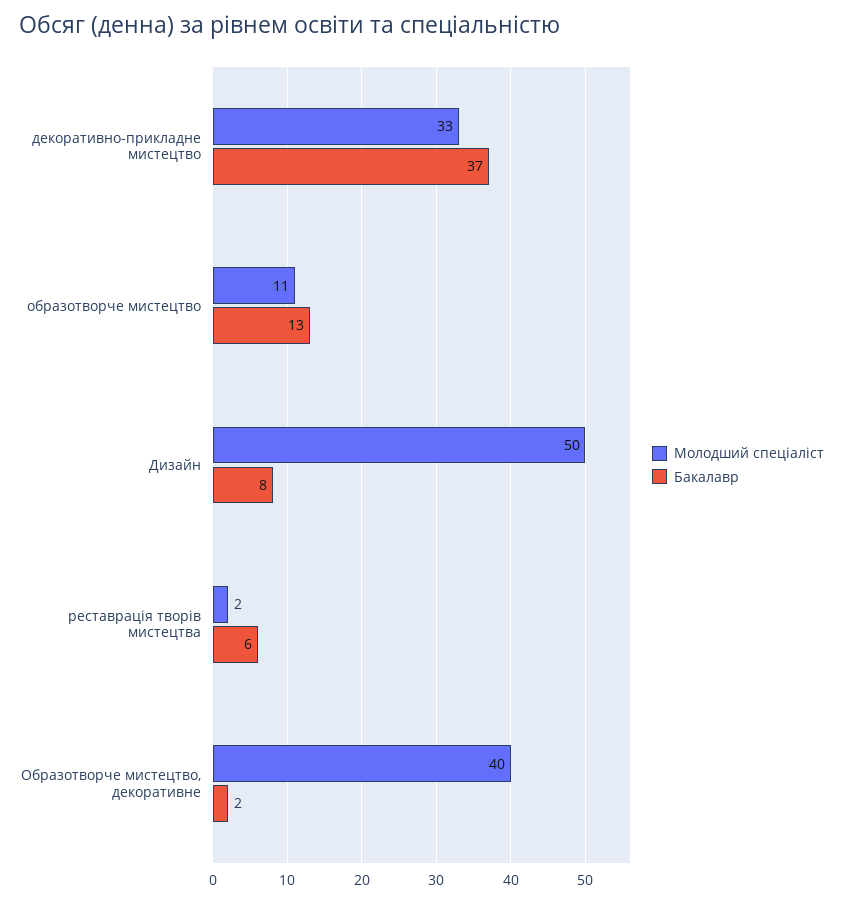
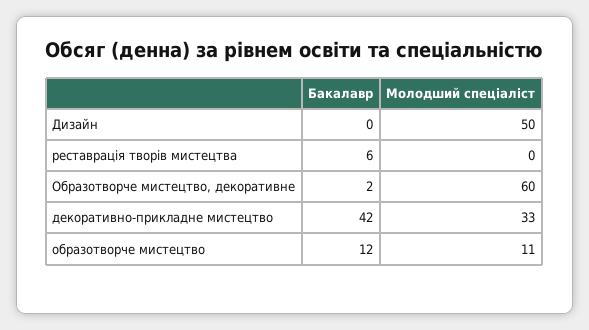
Бакалавр, декоративно-прикладне мистецтво: 37 -> 42
Бакалавр, образотворче мистецтво: 13 -> 12
Бакалавр, Дизайн: 8 -> 0
Молодший спеціаліст, реставрація творів мистецтва: 2 -> 0
Молодший спеціаліст, Образотворче мистецтво, декоративне: 40 -> 60

